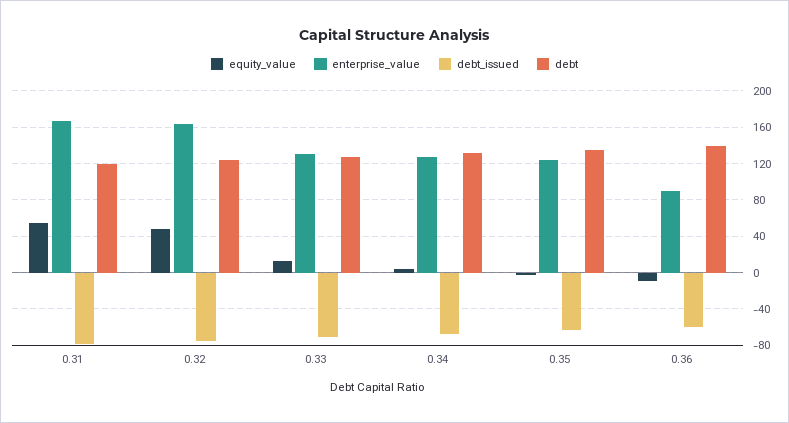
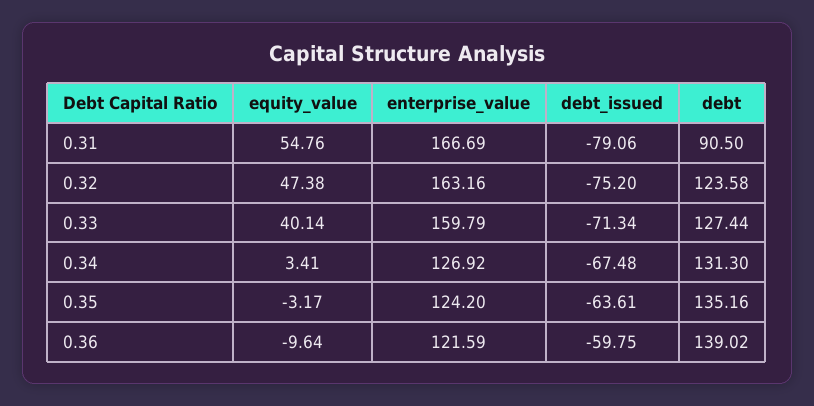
debt, 0.31: 120 -> 90.5
equity_value, 0.33: 10 -> 40.14
enterprise_value, 0.33: 130 -> 159.79
enterprise_value, 0.36: 90 -> 121.59

